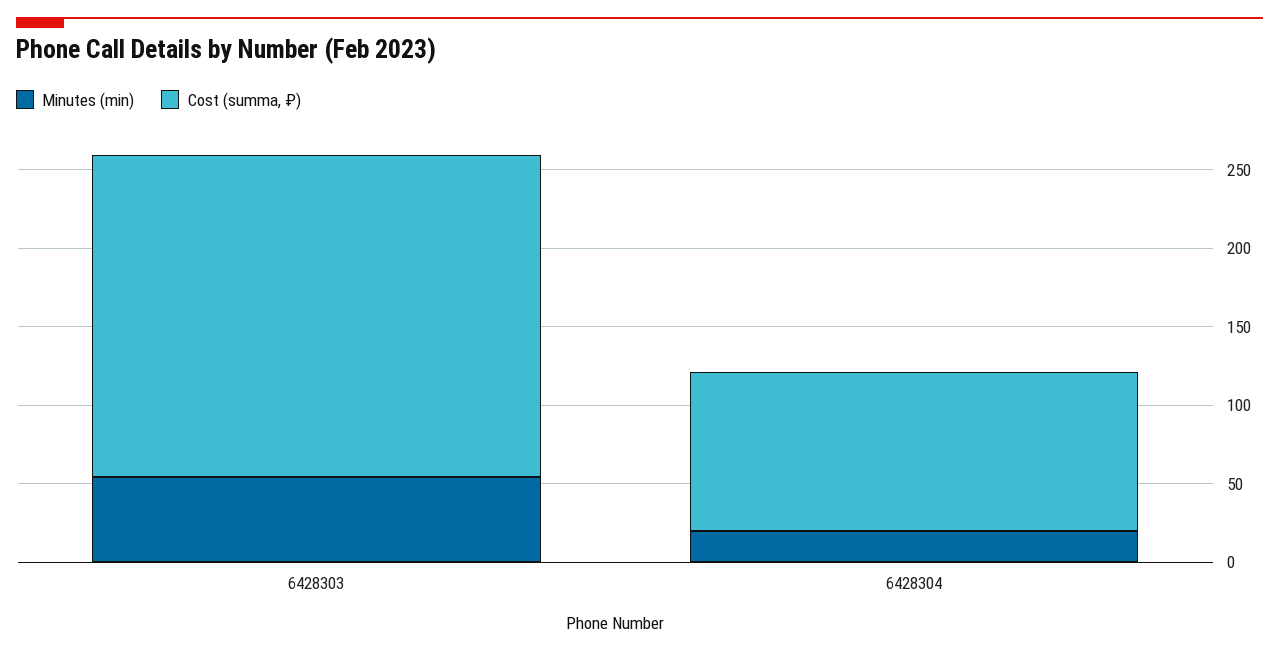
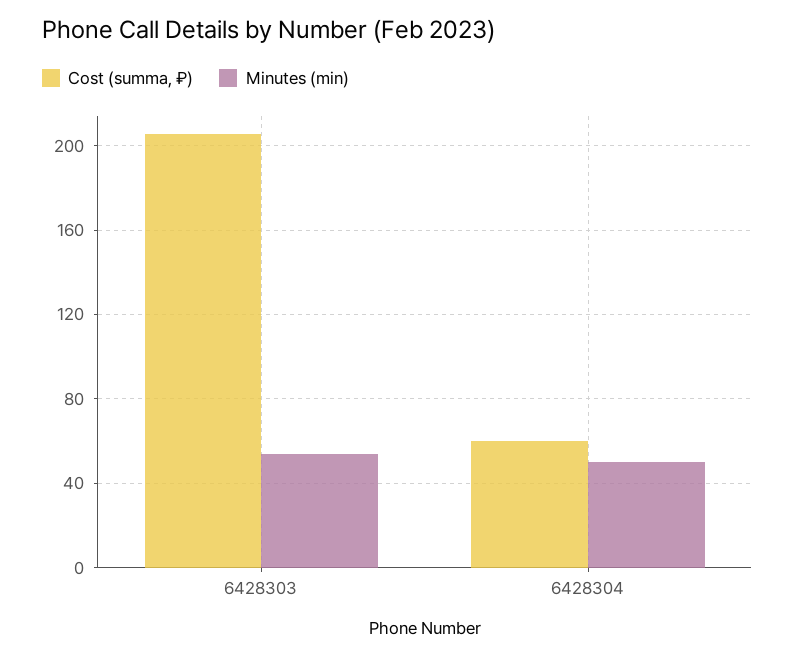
Minutes (min), 6428304: 20 -> 50
Cost (summa, ₽), 6428304: 100 -> 60

